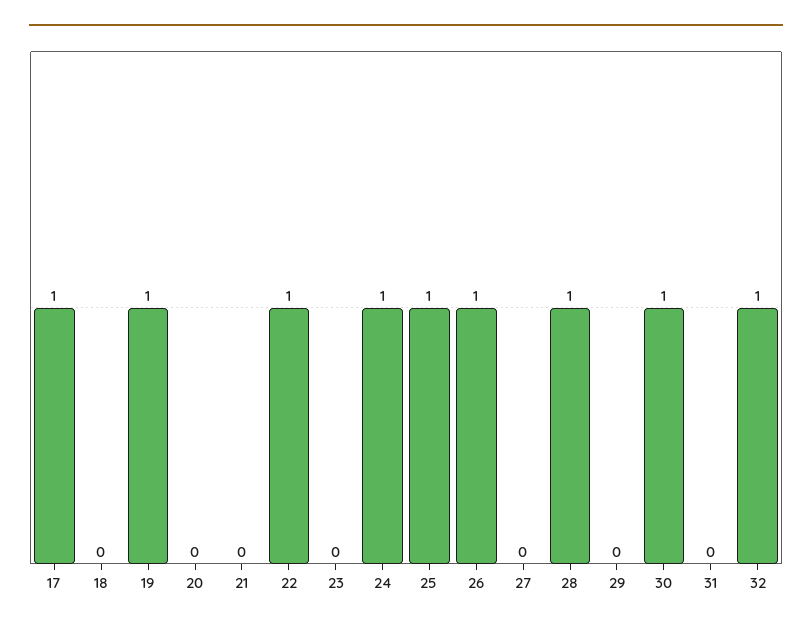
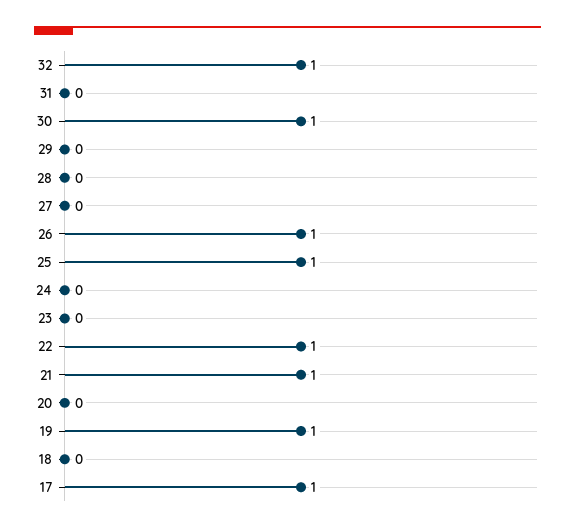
21: 0 -> 1
24: 1 -> 0
28: 1 -> 0

